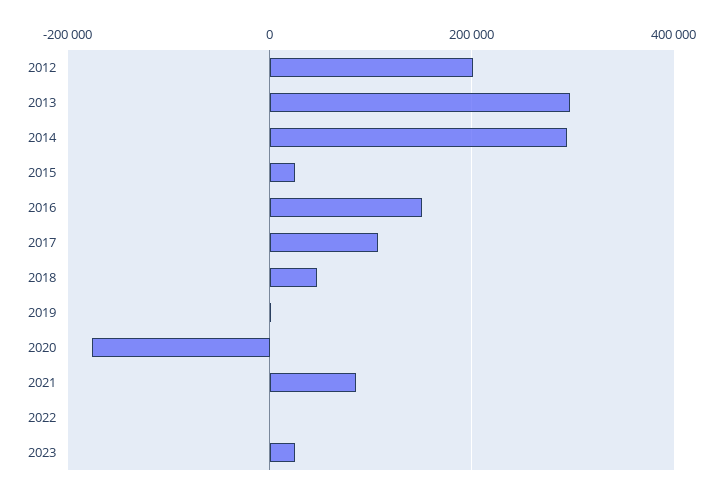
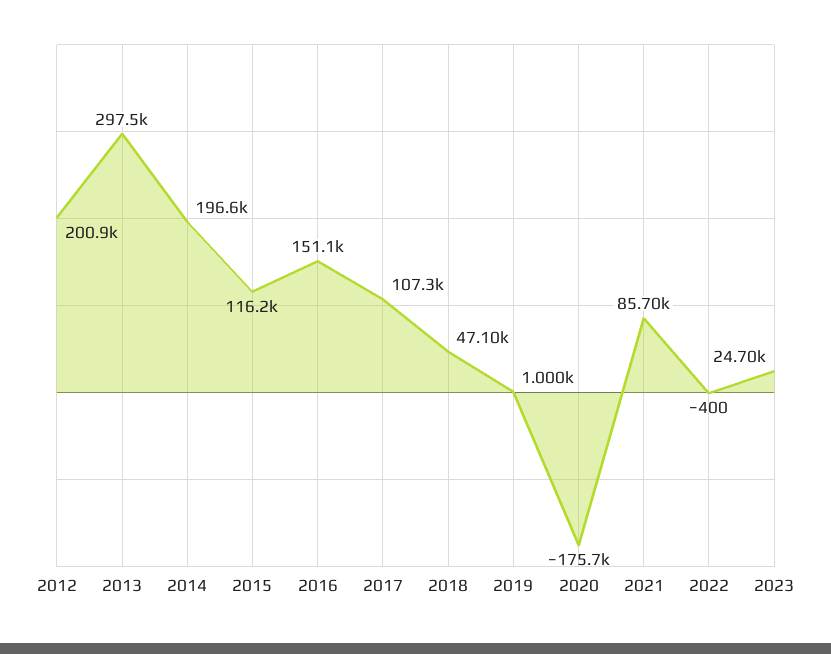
2014: 300000 -> 196600
2015: 20000 -> 116200

